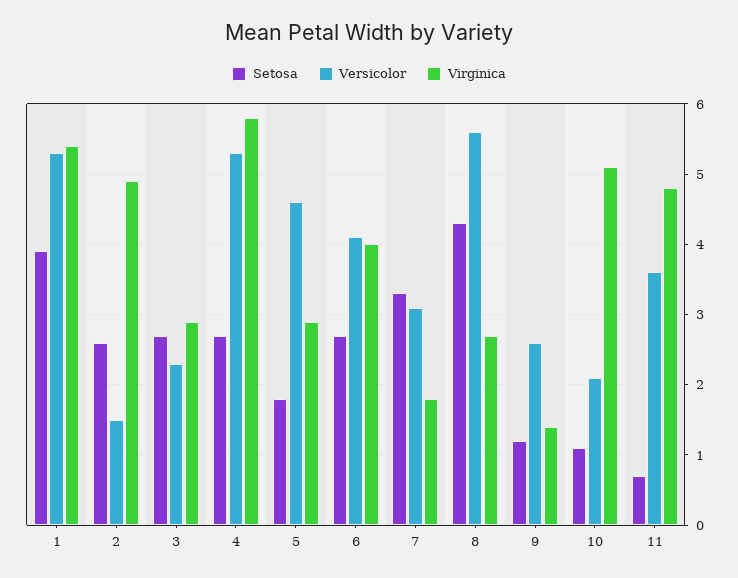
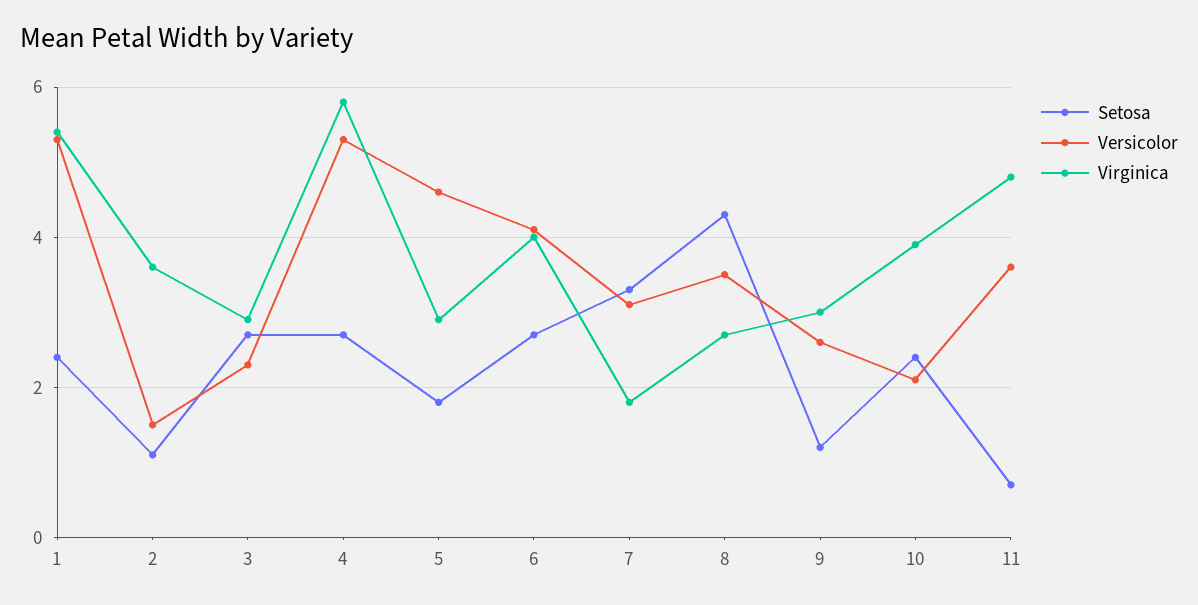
Setosa, 1: 3.9 -> 2.5
Setosa, 2: 2.6 -> 1
Virginica, 2: 4.9 -> 3.5
Versicolor, 8: 5.6 -> 3.5
Virginica, 9: 1.4 -> 3
Setosa, 10: 1.1 -> 2.5
Virginica, 10: 5.1 -> 4

